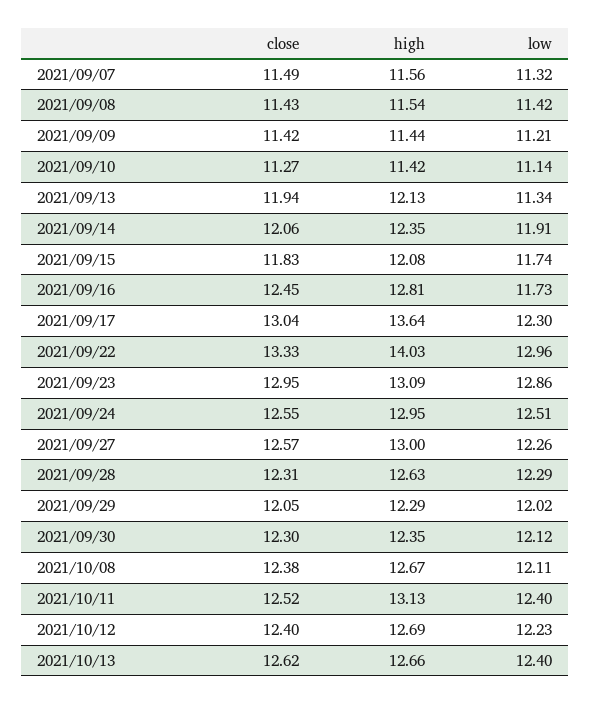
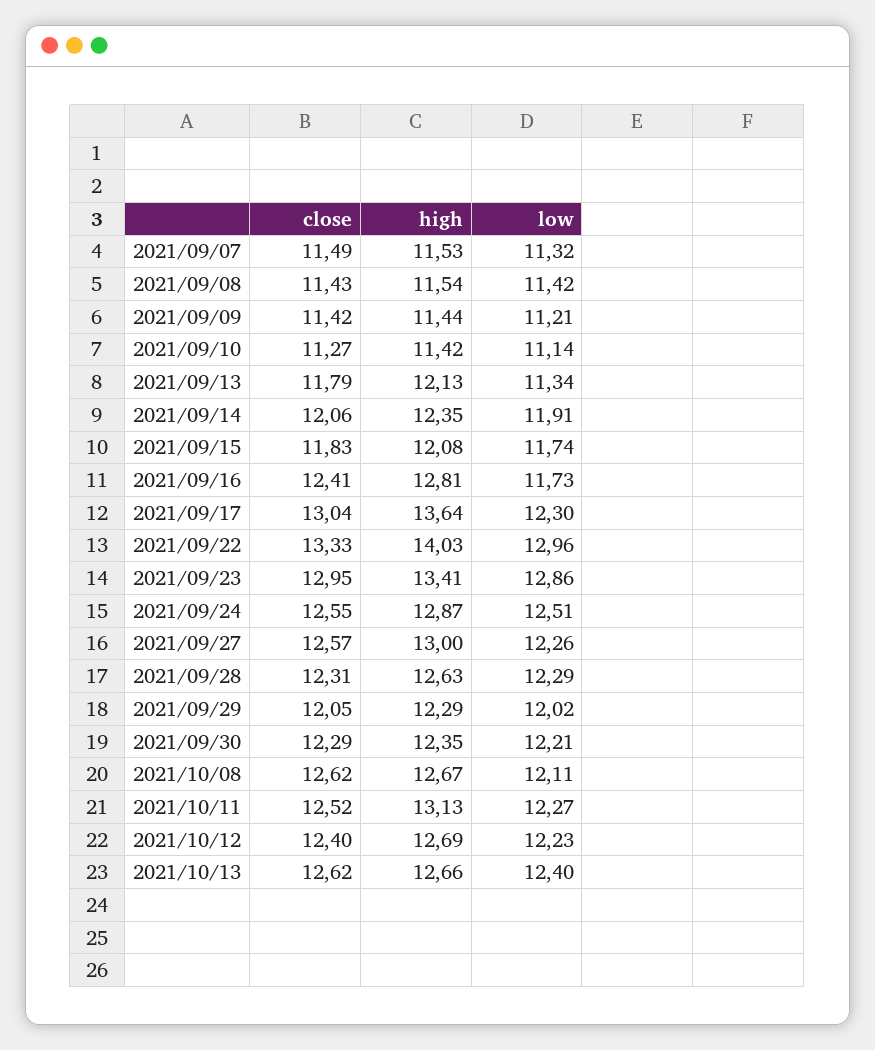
high, 2021/09/07: 11.56 -> 11.53
close, 2021/09/13: 11.94 -> 11.79
close, 2021/09/16: 12.45 -> 12.41
high, 2021/09/23: 13.09 -> 13.41
high, 2021/09/24: 12.95 -> 12.87
close, 2021/09/30: 12.3 -> 12.29
low, 2021/09/30: 12.12 -> 12.21
close, 2021/10/08: 12.38 -> 12.62
low, 2021/10/11: 12.4 -> 12.27

